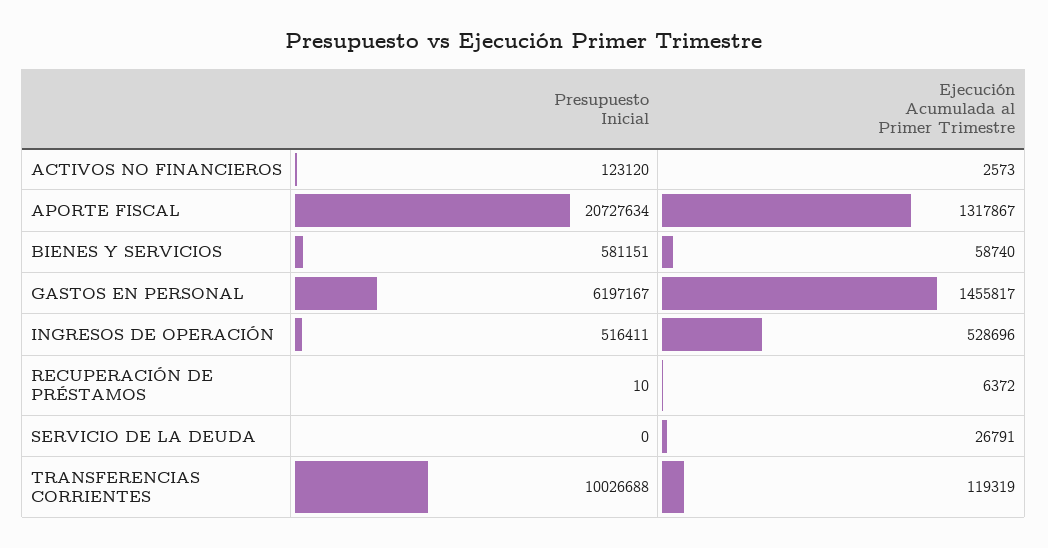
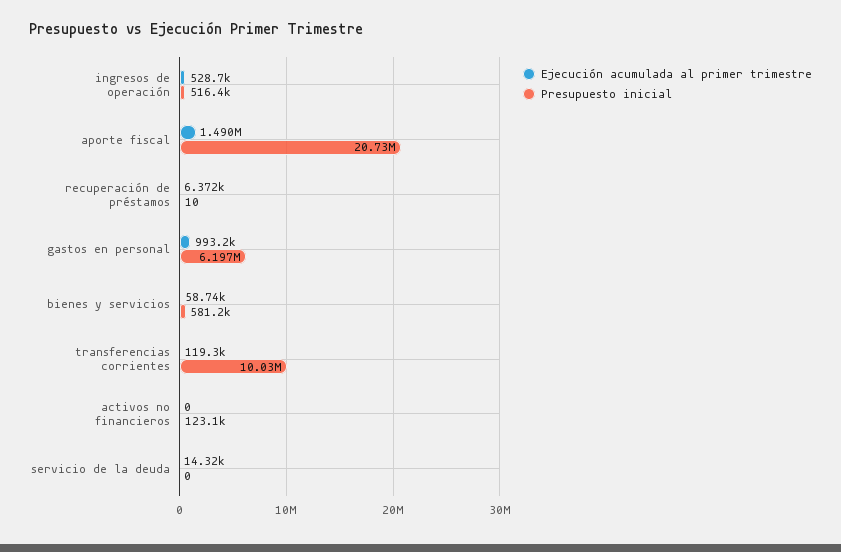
Ejecución Acumulada al Primer Trimestre, ACTIVOS NO FINANCIEROS: 2573 -> 0
Ejecución Acumulada al Primer Trimestre, APORTE FISCAL: 1317867 -> 1490000
Ejecución Acumulada al Primer Trimestre, GASTOS EN PERSONAL: 1455817 -> 993200
Ejecución Acumulada al Primer Trimestre, SERVICIO DE LA DEUDA: 26791 -> 14320

